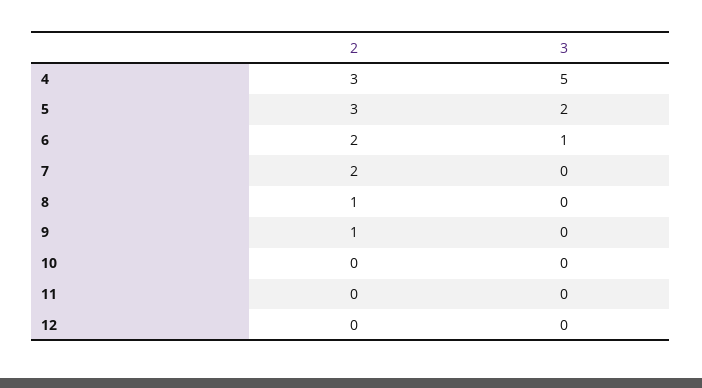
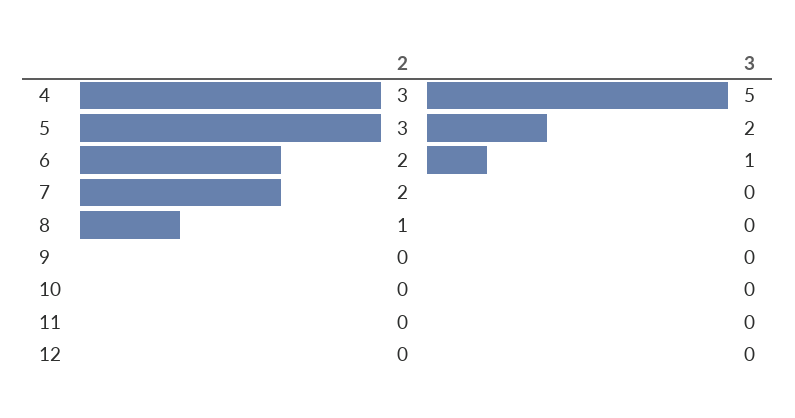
2, 9: 1 -> 0

